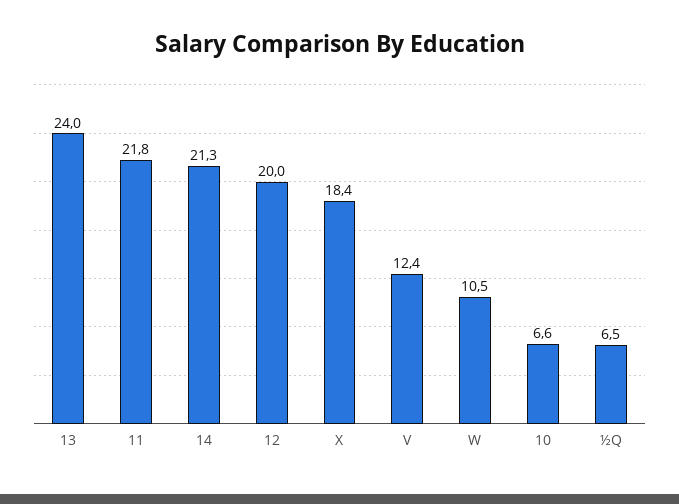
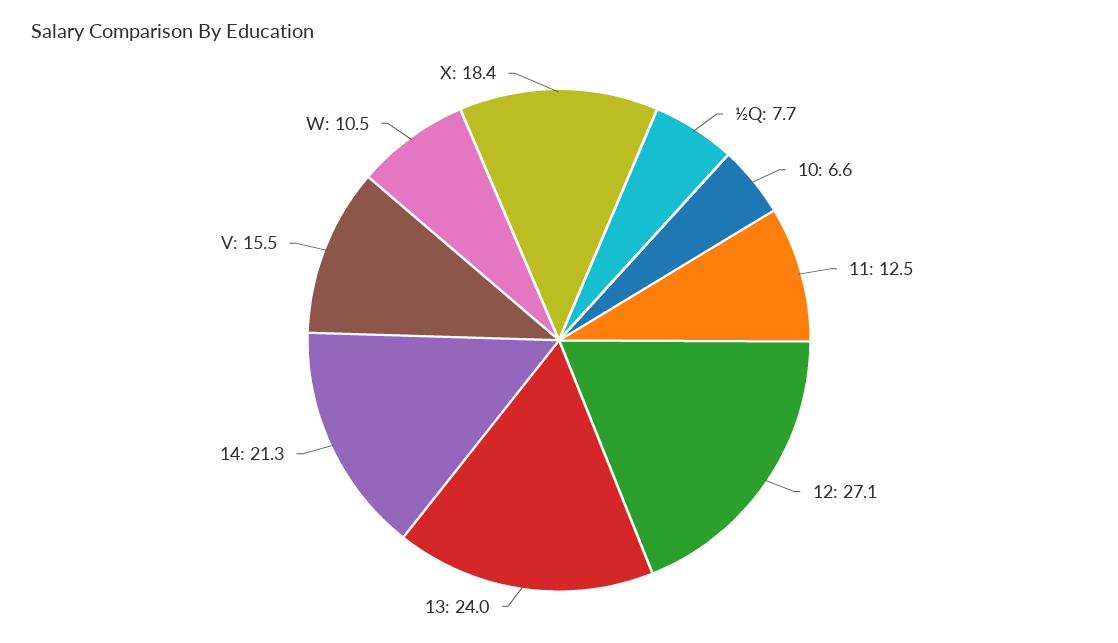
11: 21.8 -> 12.5
12: 20 -> 27.1
V: 12.4 -> 15.5
½Q: 6.5 -> 7.7

